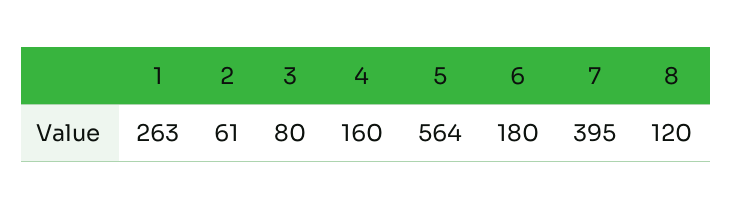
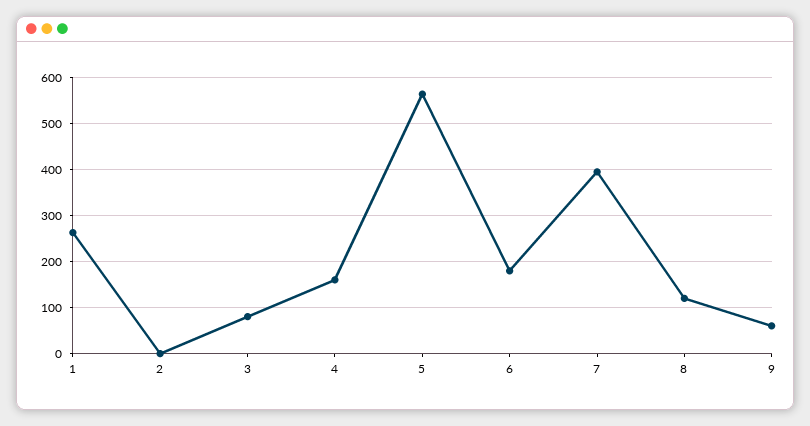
2: 61 -> 0
9: none -> 60

